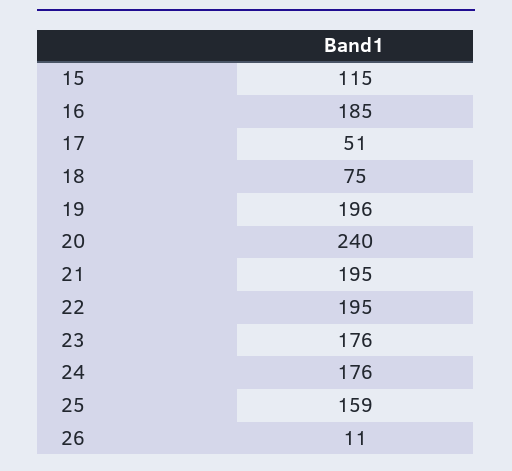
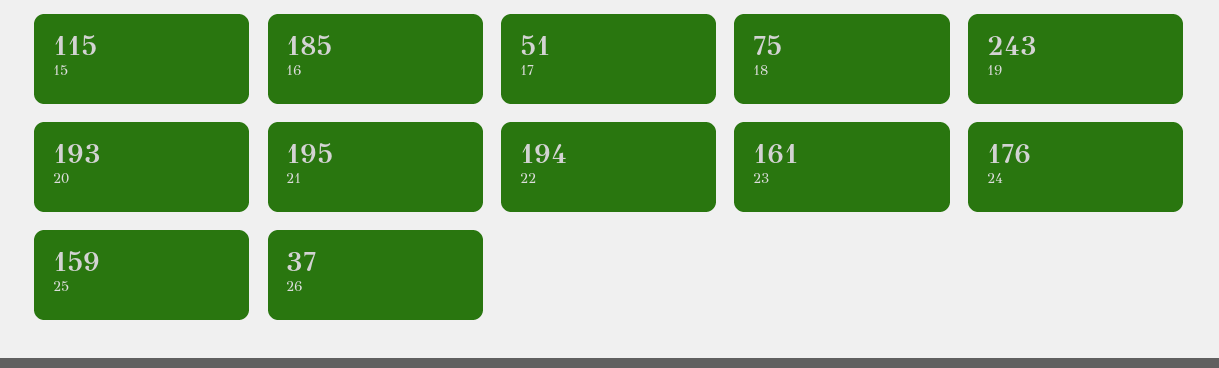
19: 196 -> 243
20: 240 -> 193
22: 195 -> 194
23: 176 -> 161
26: 11 -> 37

